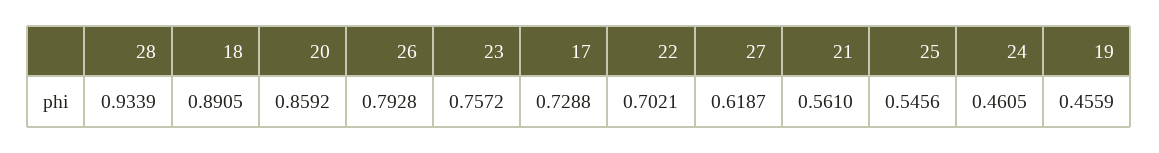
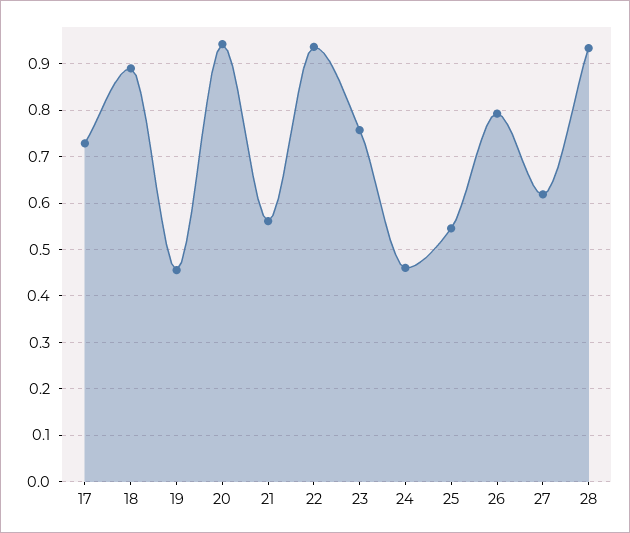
20: 0.8592 -> 0.94
22: 0.7021 -> 0.94

